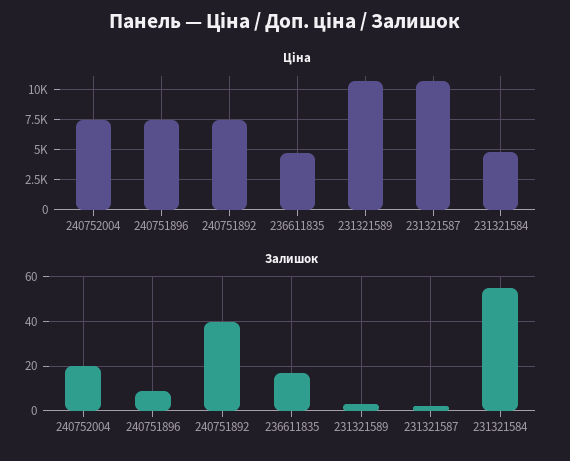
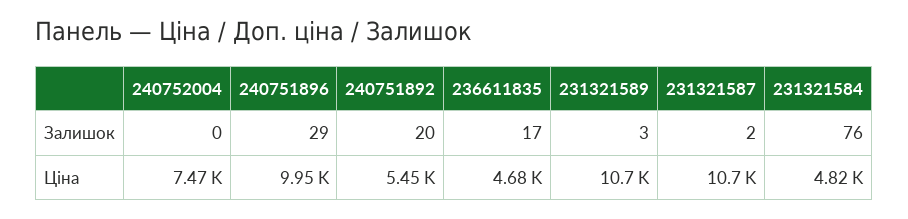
Ціна, 240751896: 7500 -> 9950
Ціна, 240751892: 7500 -> 5450
Залишок, 240752004: 20 -> 0
Залишок, 240751896: 10 -> 29
Залишок, 240751892: 40 -> 20
Залишок, 231321584: 55 -> 76

